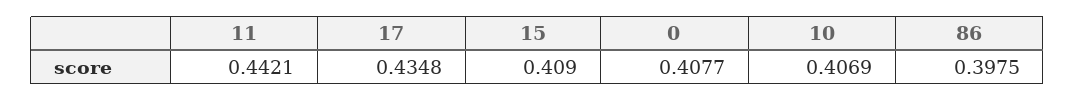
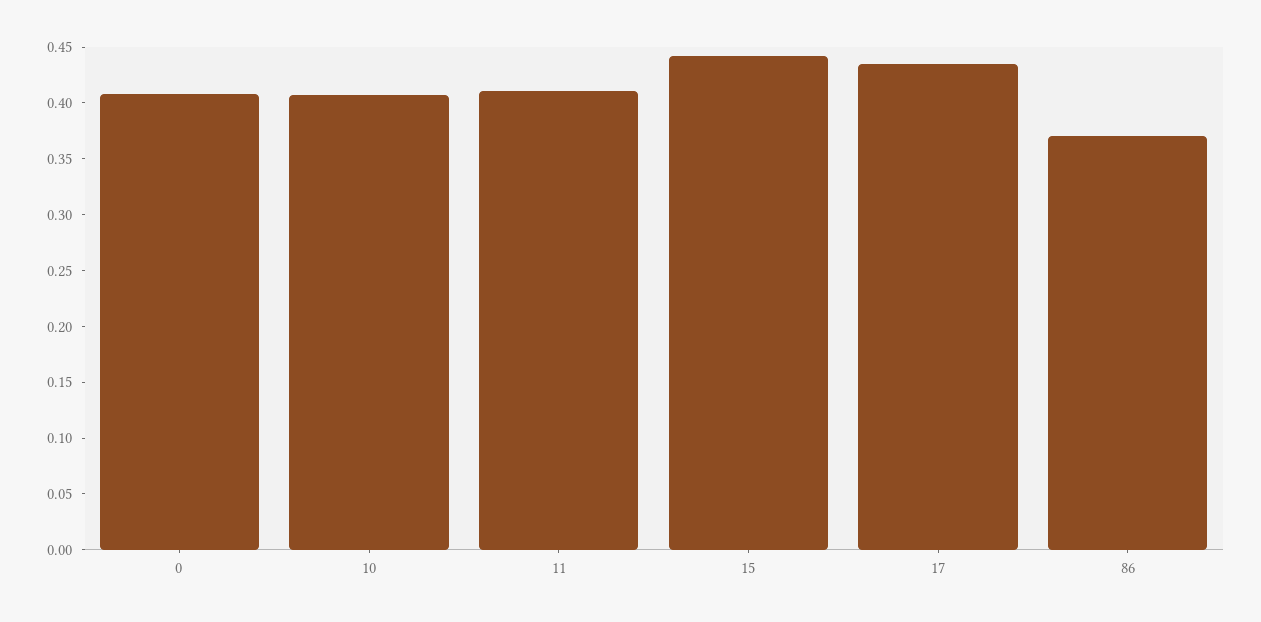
11: 0.4421 -> 0.41
15: 0.409 -> 0.44
86: 0.3975 -> 0.37

